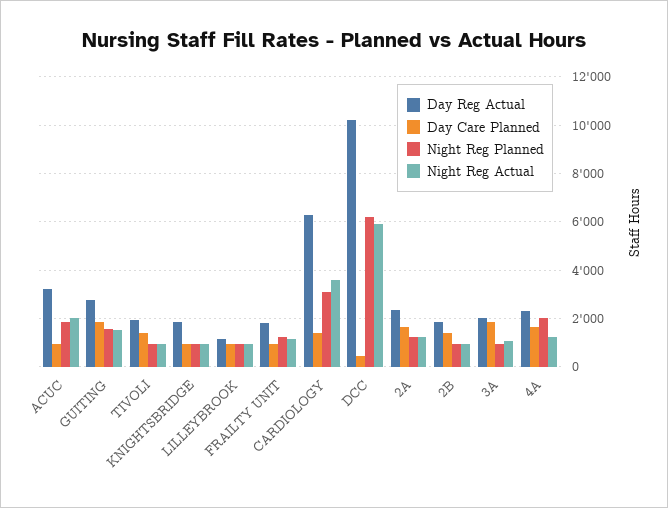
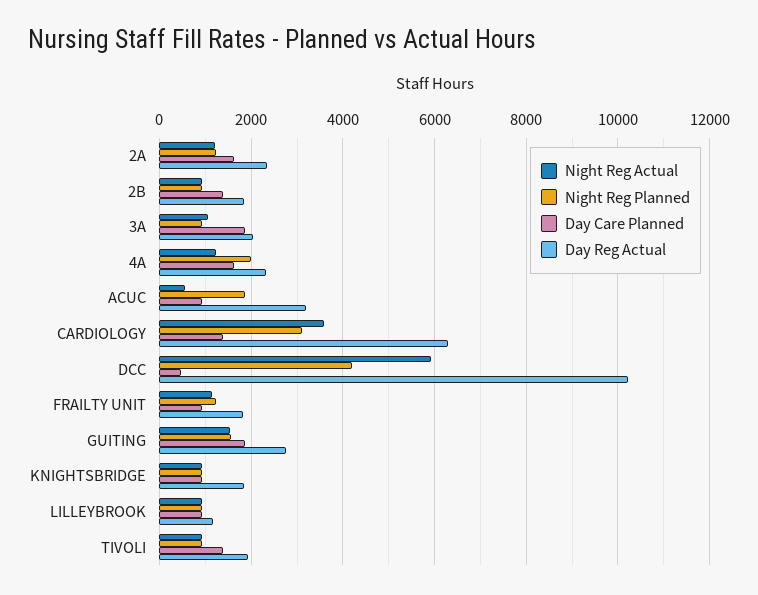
Night Reg Actual, ACUC: 2000 -> 600
Night Reg Planned, DCC: 6250 -> 4200

